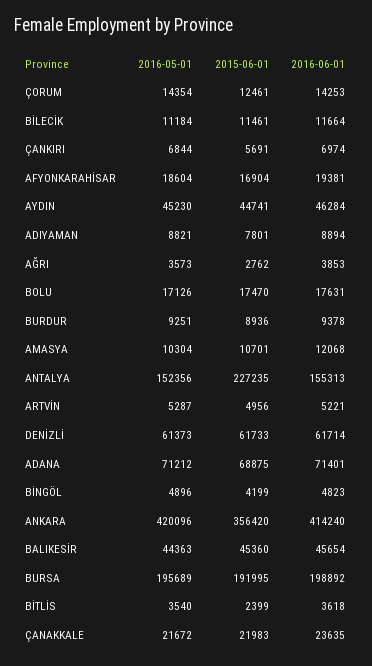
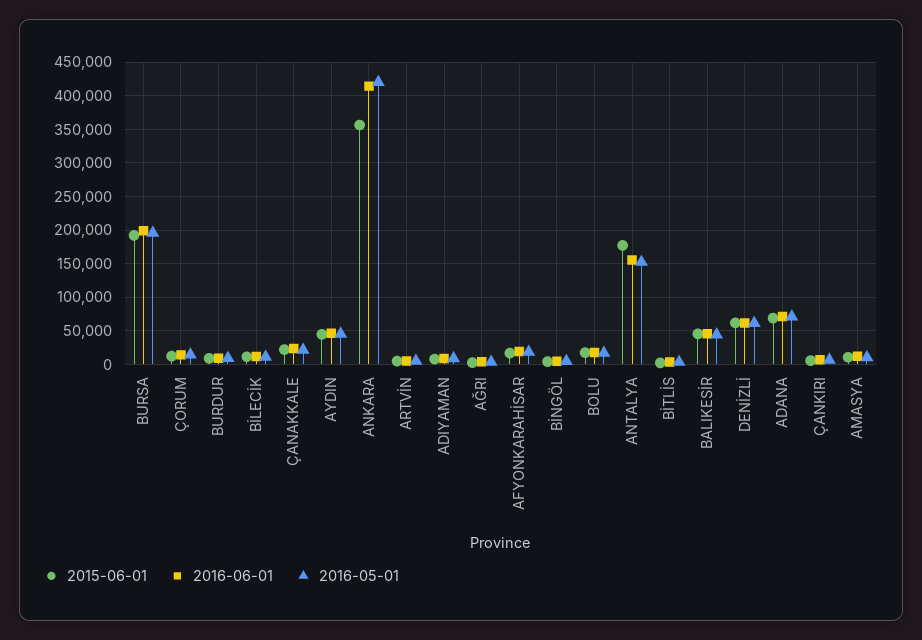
2015-06-01, ANTALYA: 227235 -> 180000

